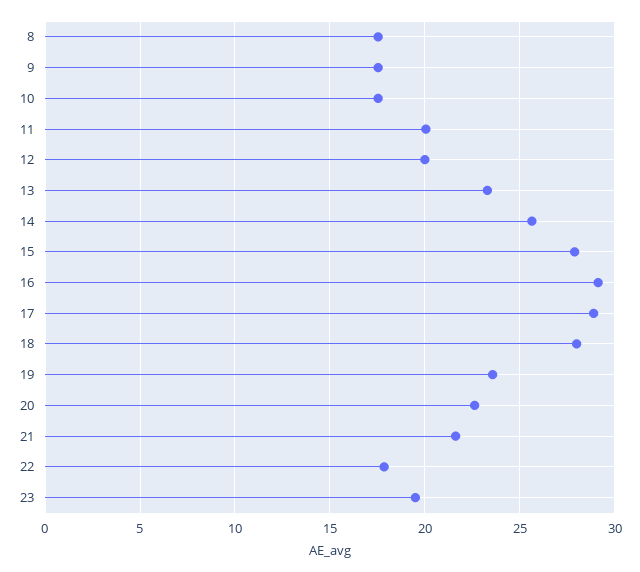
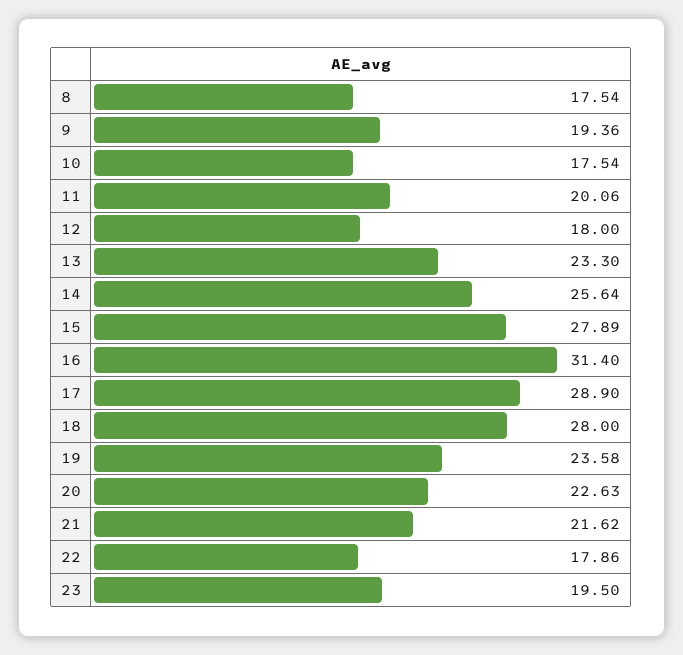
9: 17.5 -> 19.36
12: 20 -> 18
16: 29 -> 31.4

